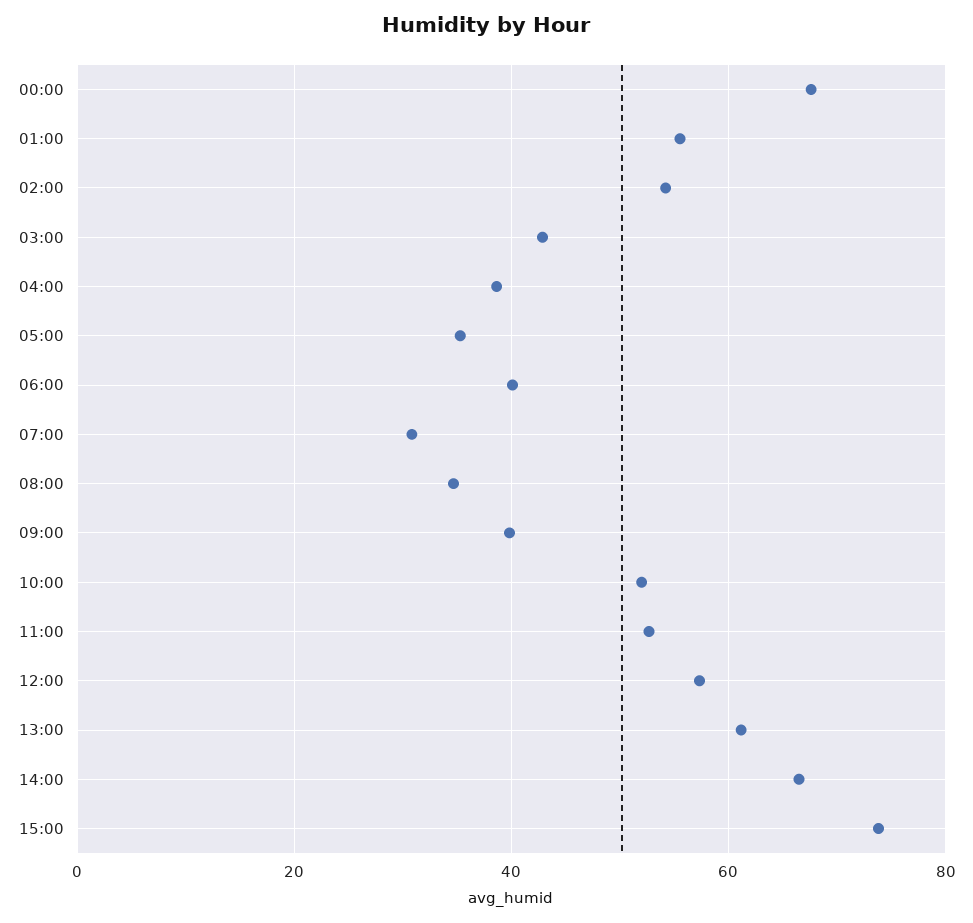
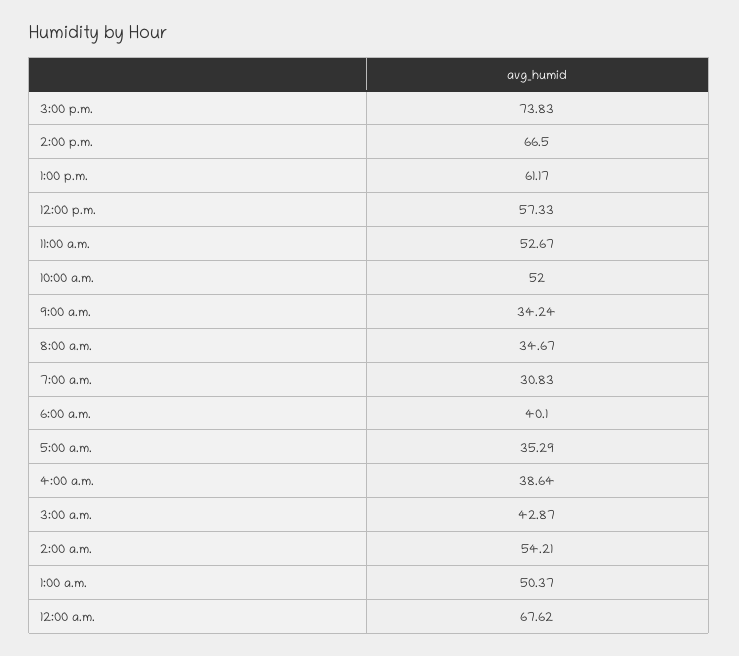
01:00: 56 -> 50.37
09:00: 40 -> 34.24

